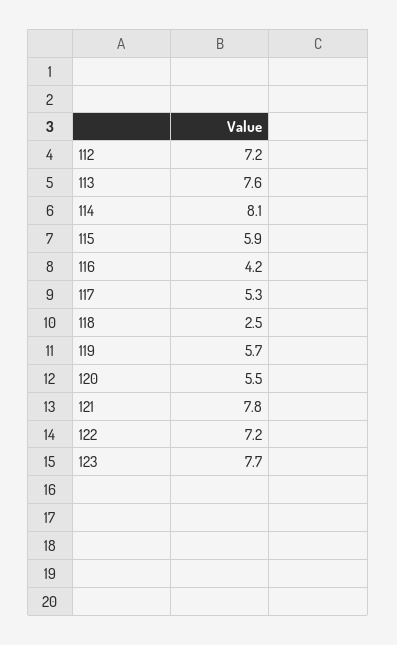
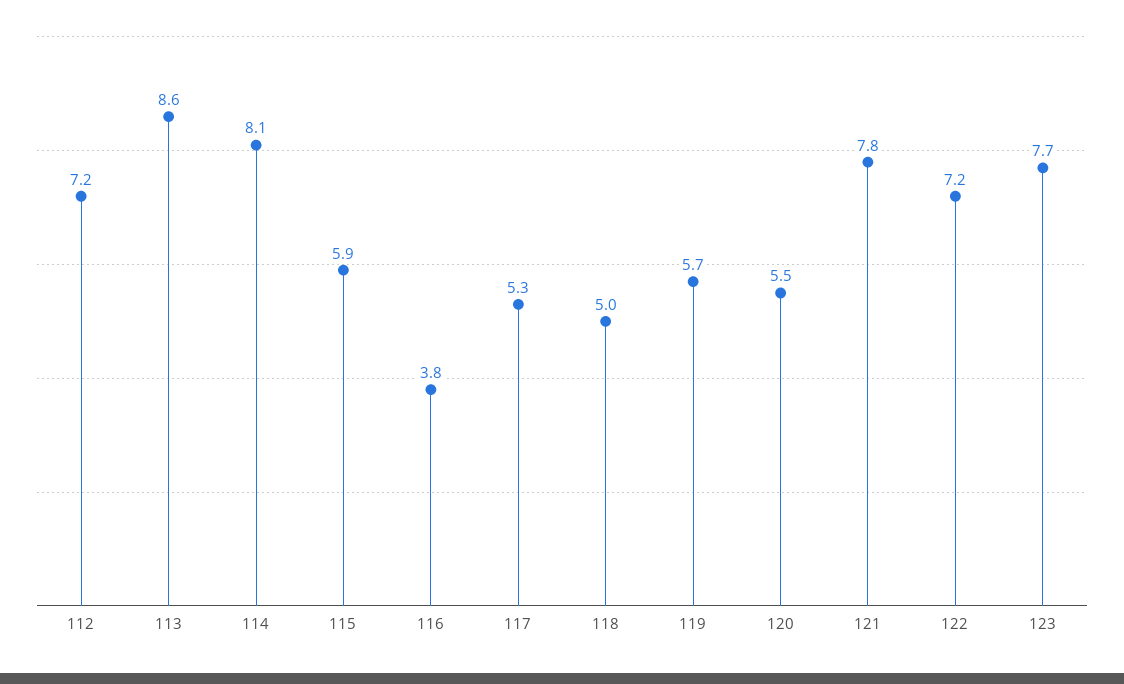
113: 7.6 -> 8.6
116: 4.2 -> 3.8
118: 2.5 -> 5

